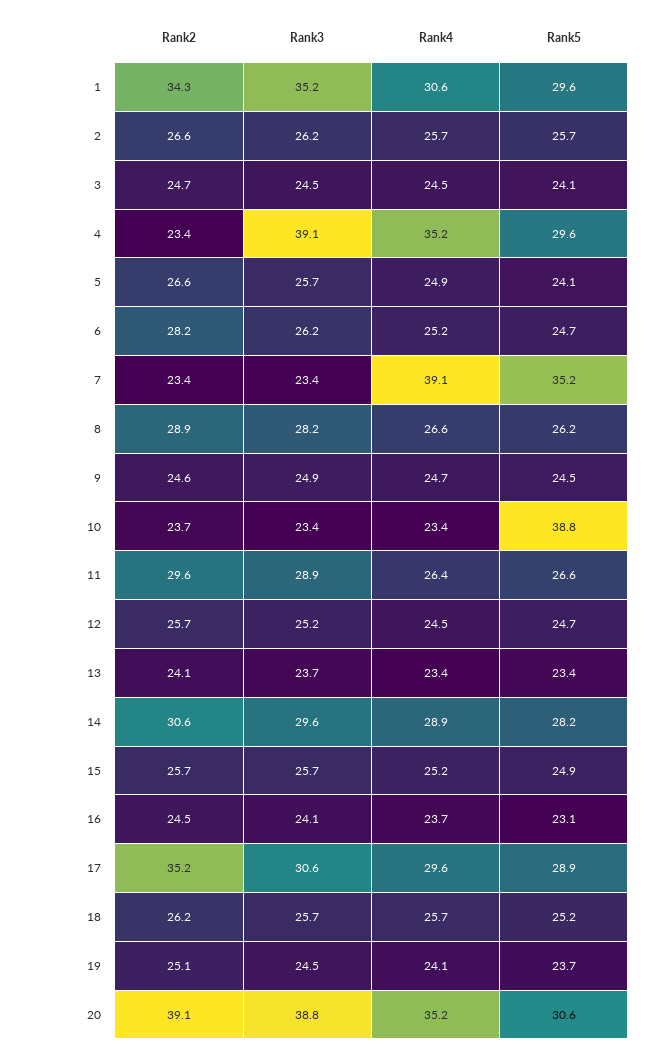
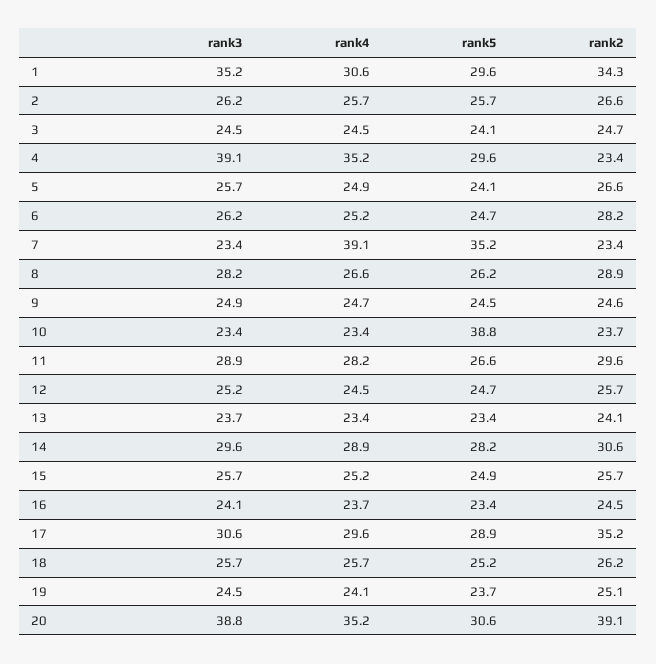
Rank4, 11: 26.4 -> 28.2
Rank5, 16: 23.1 -> 23.4

